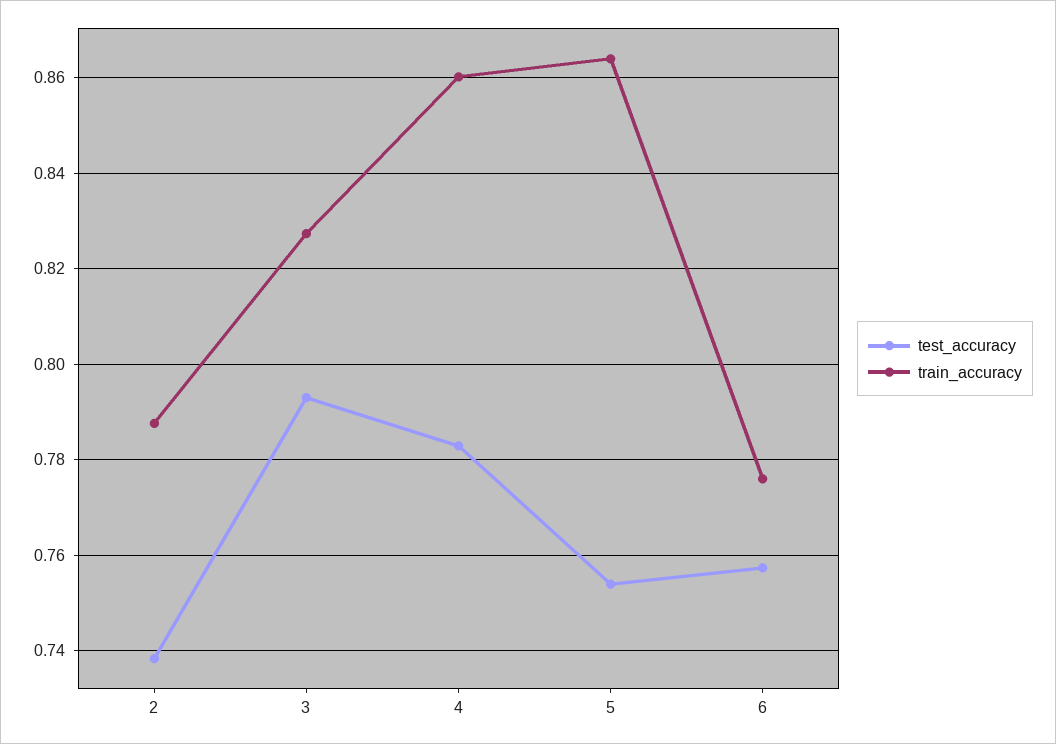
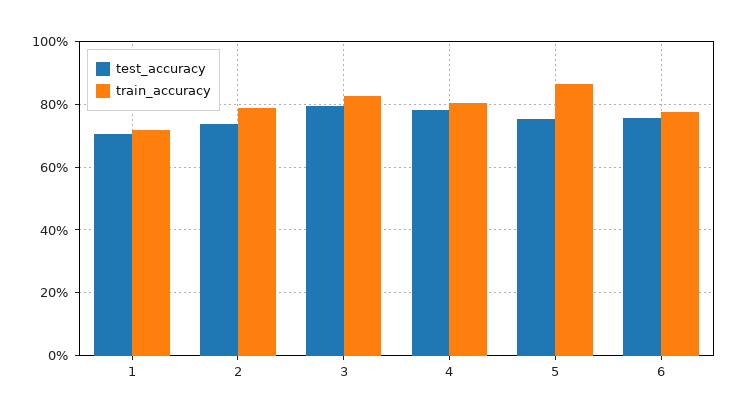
train_accuracy, 4: 0.86 -> 0.8
test_accuracy, 1: none -> 0.7
train_accuracy, 1: none -> 0.72

